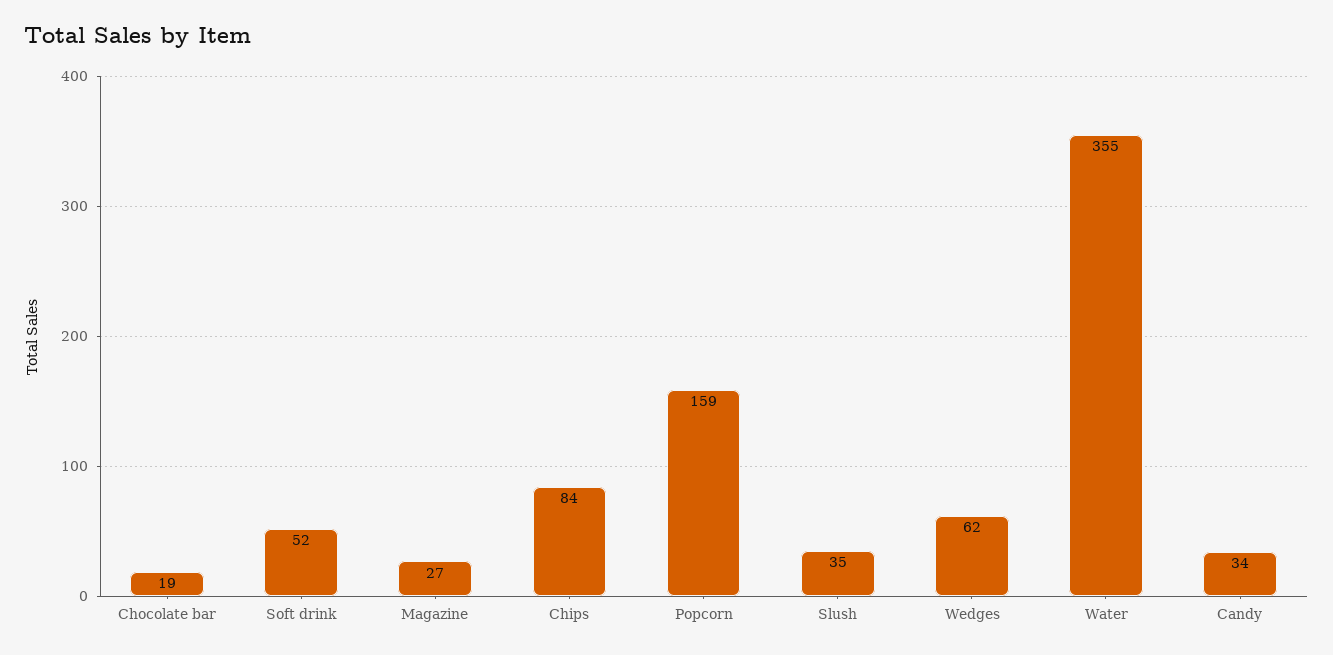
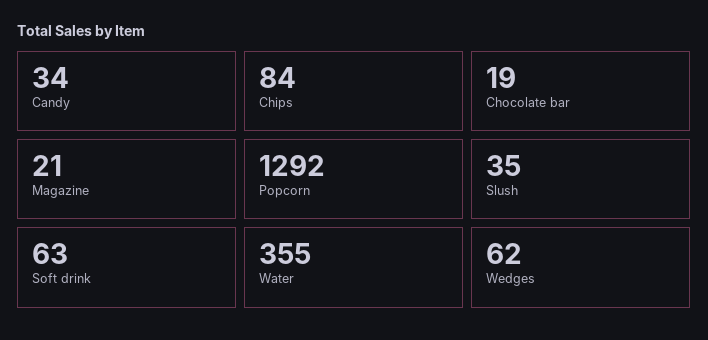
Soft drink: 52 -> 63
Magazine: 27 -> 21
Popcorn: 159 -> 1292

